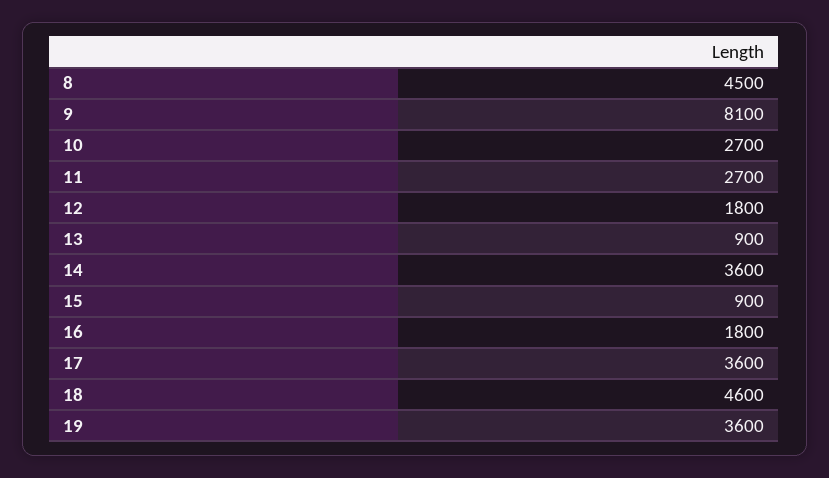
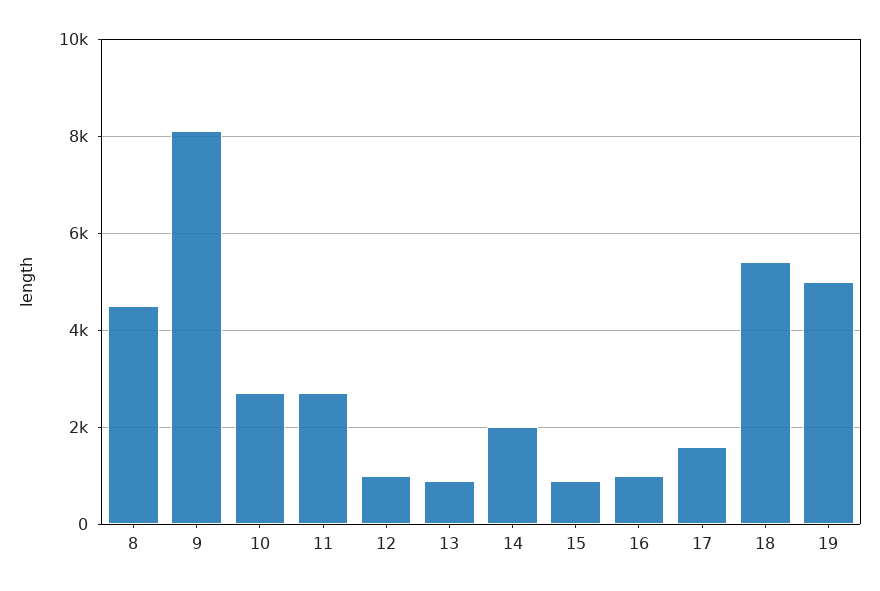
12: 1800 -> 1000
14: 3600 -> 2000
16: 1800 -> 1000
17: 3600 -> 1600
18: 4600 -> 5400
19: 3600 -> 5000

